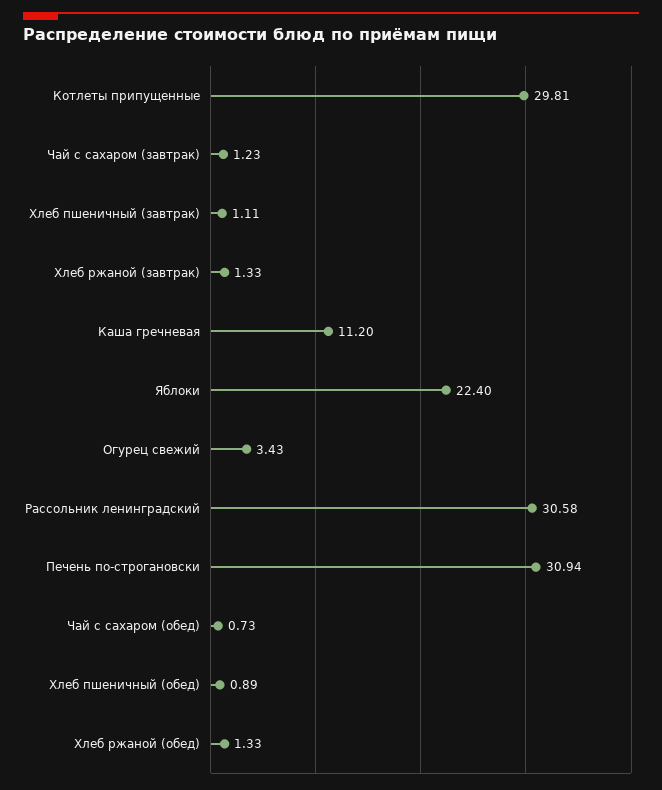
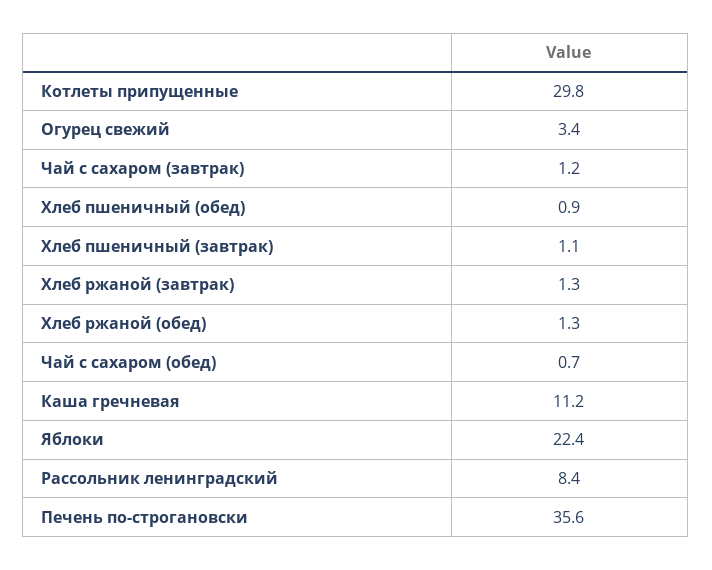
Рассольник ленинградский: 30.58 -> 8.4
Печень по-строгановски: 30.94 -> 35.6

